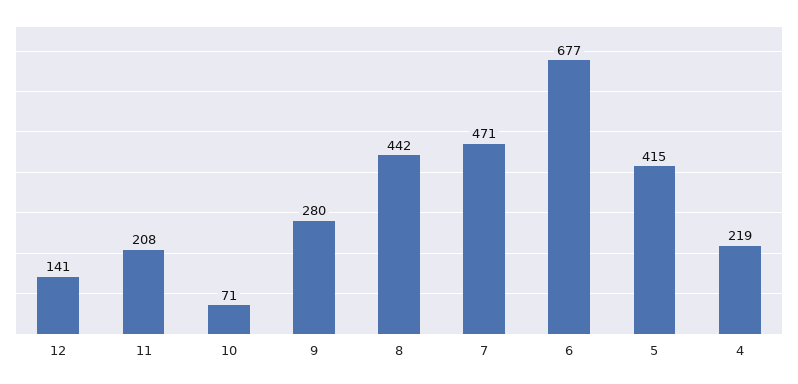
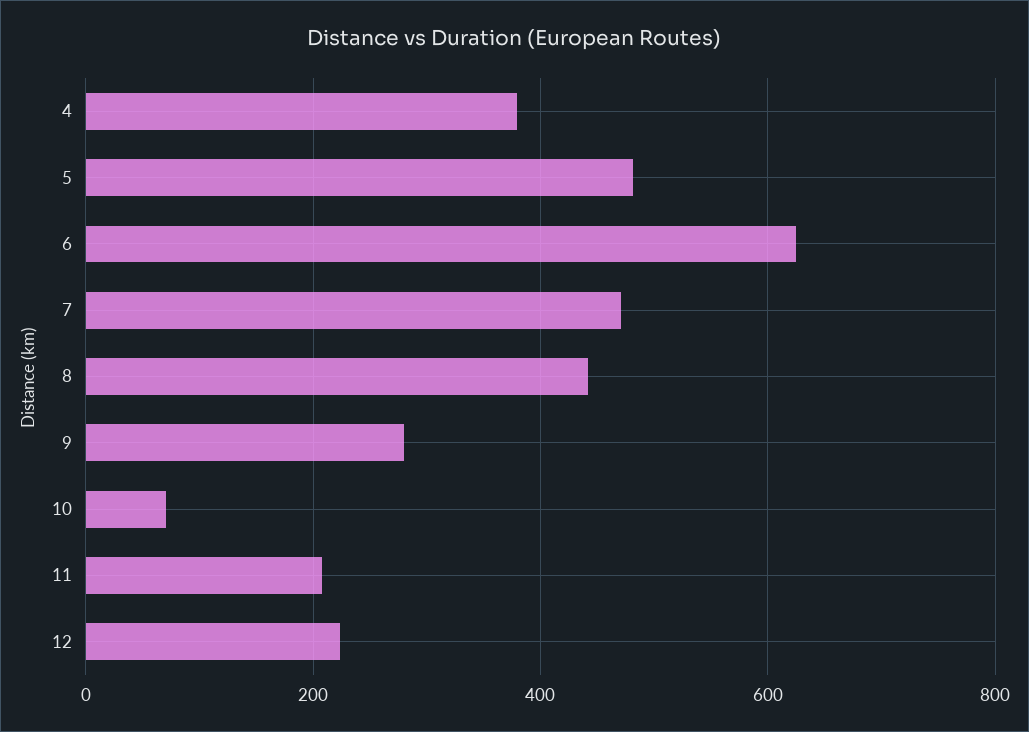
12: 141 -> 220
6: 677 -> 620
5: 415 -> 480
4: 219 -> 380

